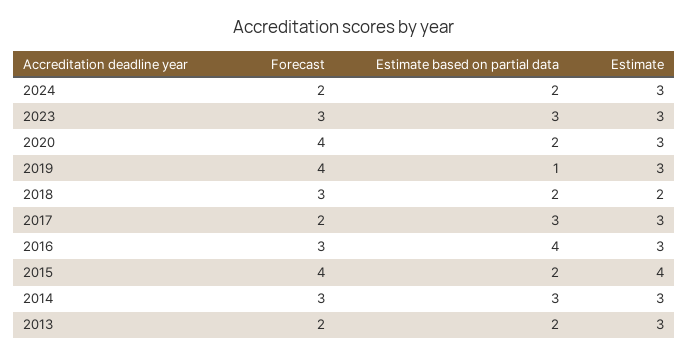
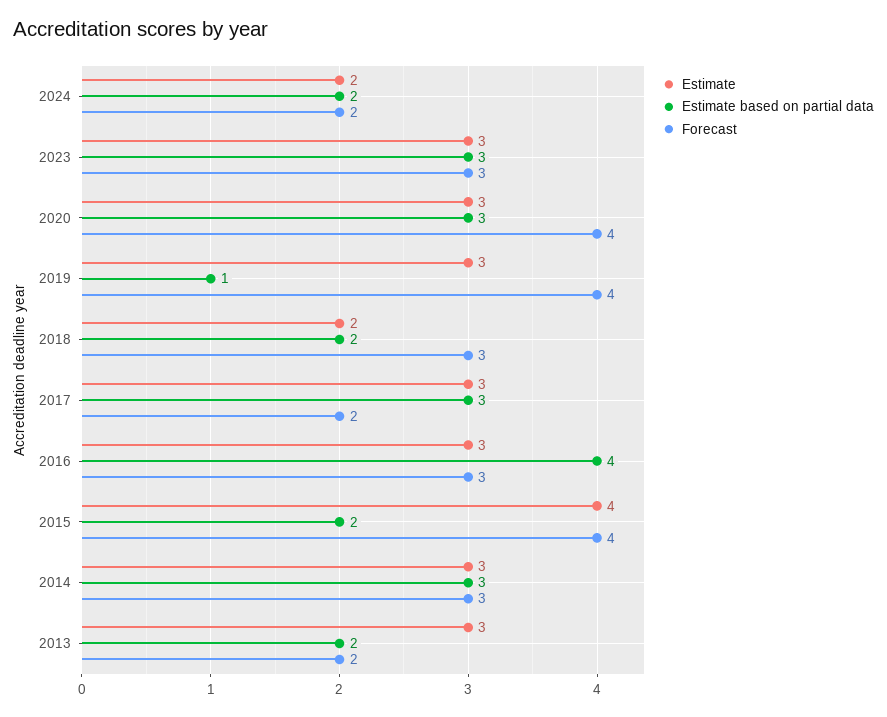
Estimate, 2024: 3 -> 2
Estimate based on partial data, 2020: 2 -> 3

